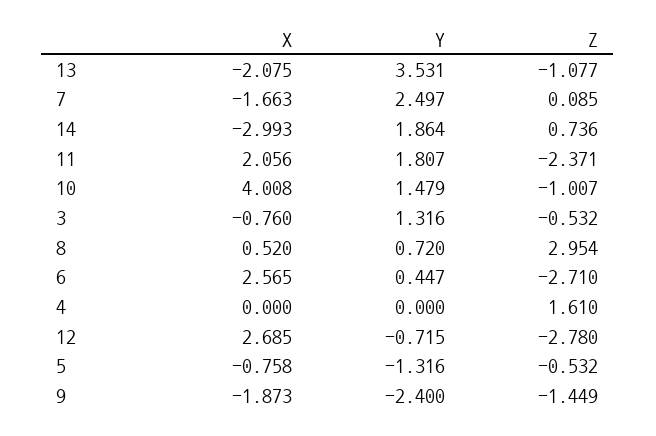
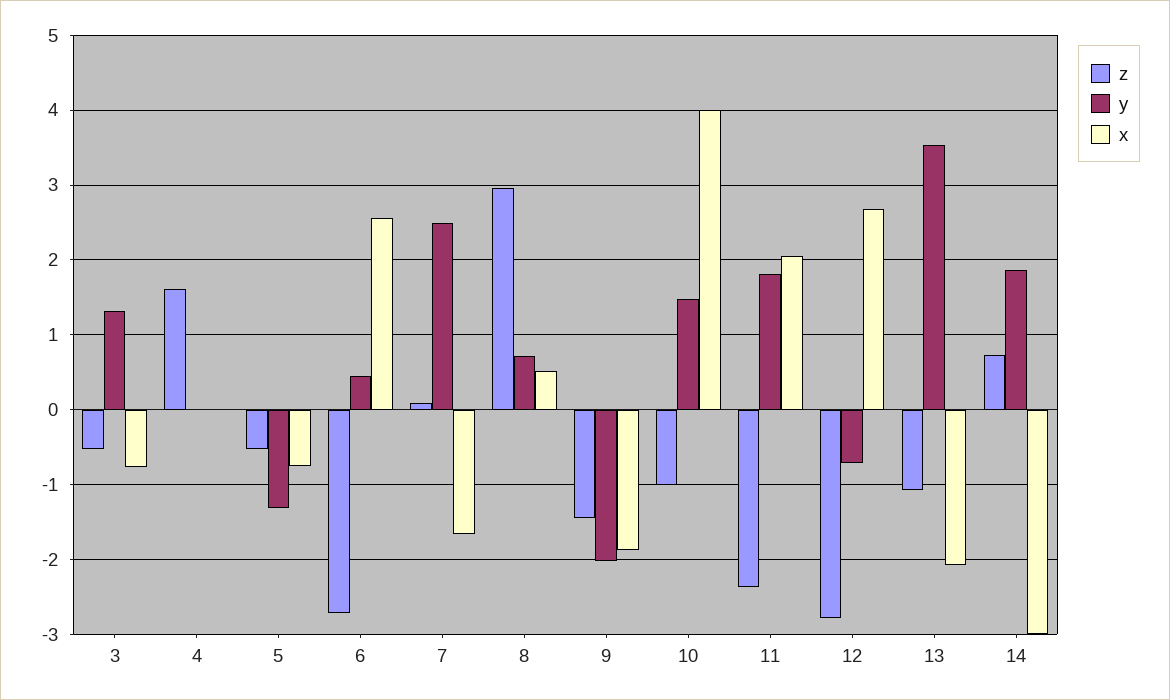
Y, 9: -2.4 -> -2

